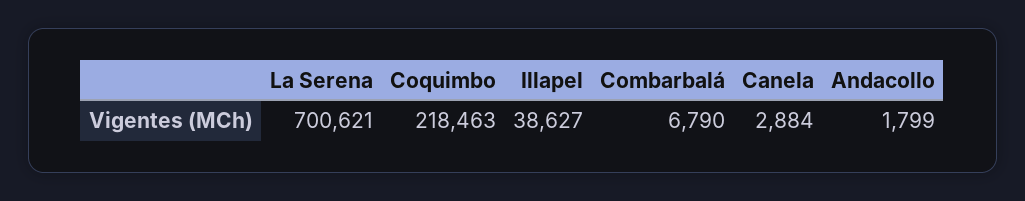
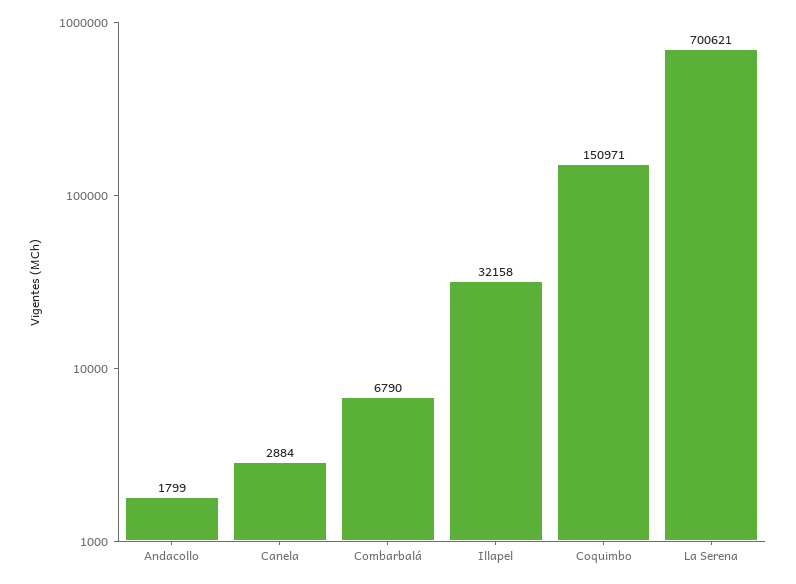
Coquimbo: 218463 -> 150971
Illapel: 38627 -> 32158

